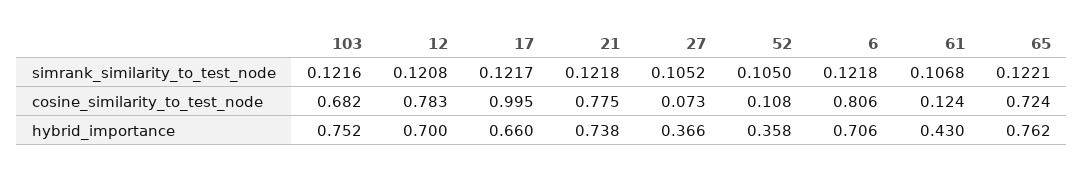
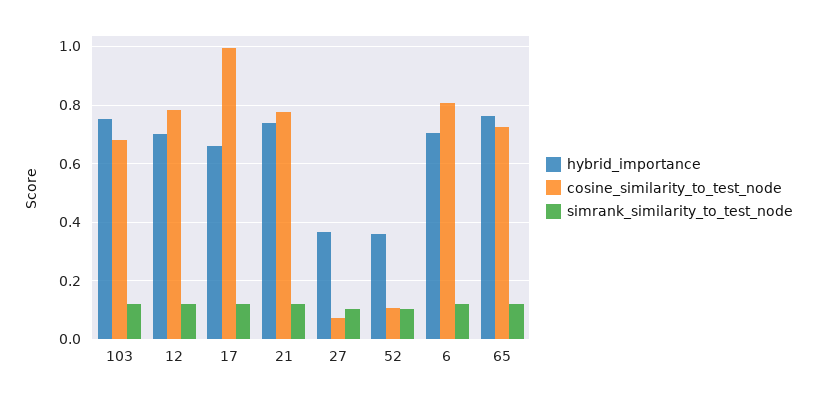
simrank_similarity_to_test_node, 61: 0.1068 -> none
cosine_similarity_to_test_node, 61: 0.124 -> none
hybrid_importance, 61: 0.43 -> none

